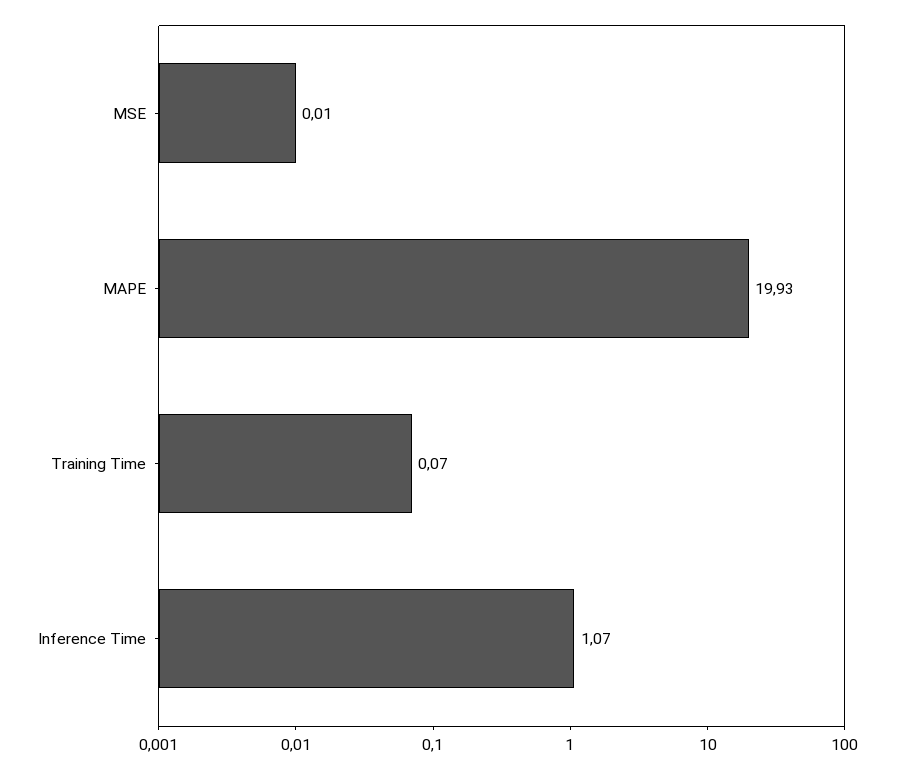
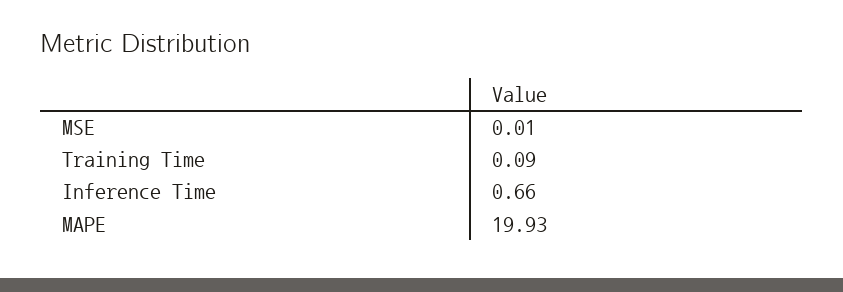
Training Time: 0.07 -> 0.09
Inference Time: 1.07 -> 0.66

